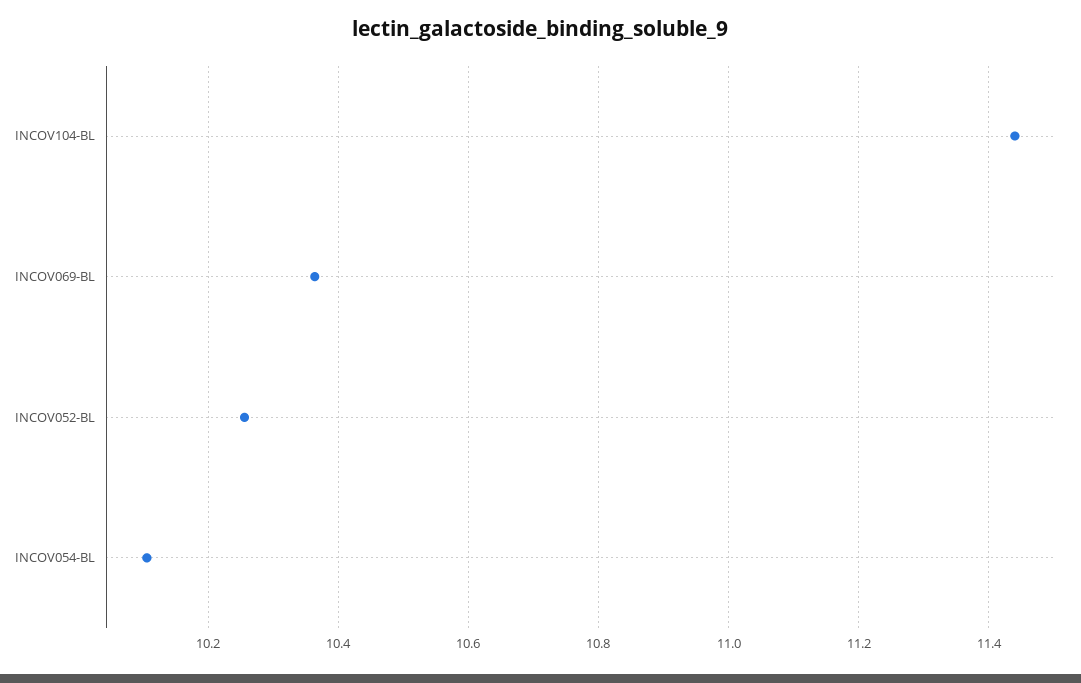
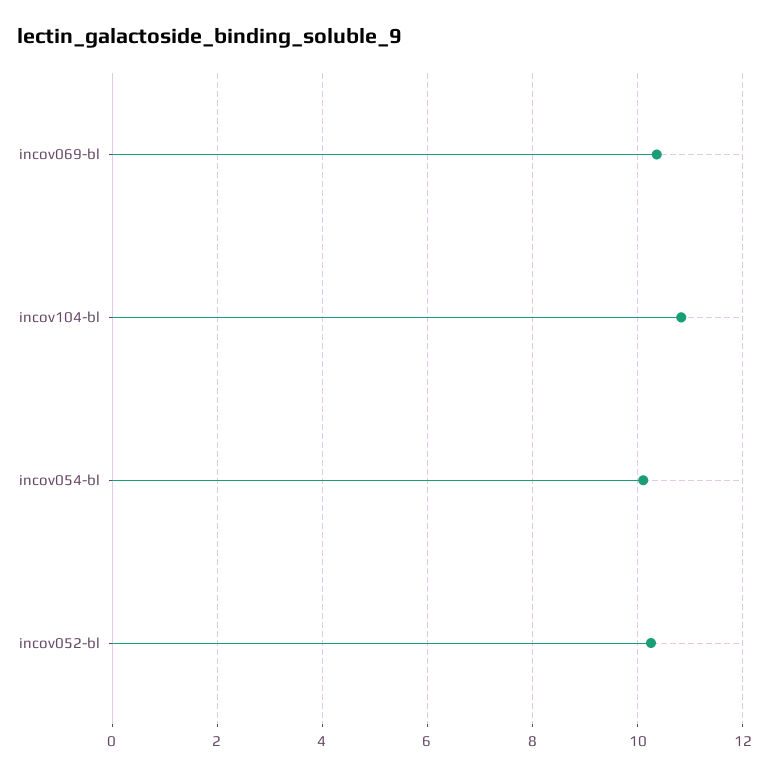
INCOV104-BL: 11.44 -> 10.8

